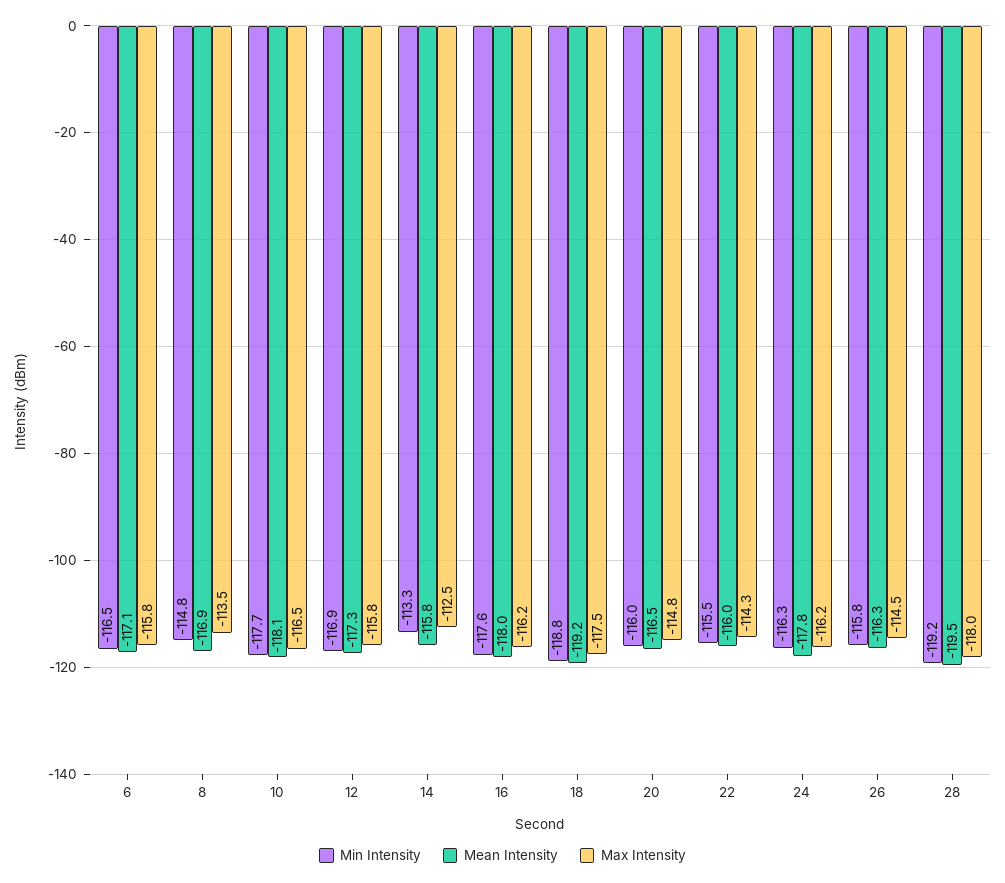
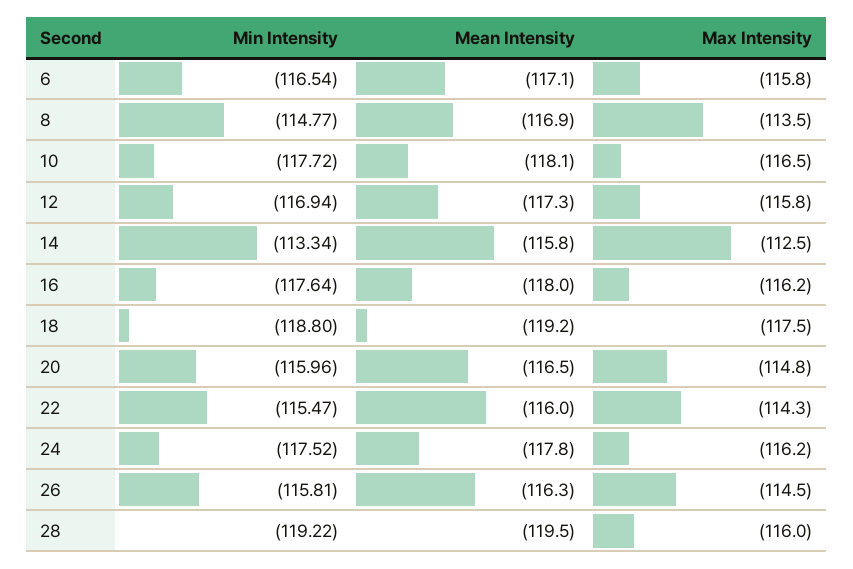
Min Intensity, 24: -116.3 -> -117.52
Max Intensity, 28: -118 -> -116

